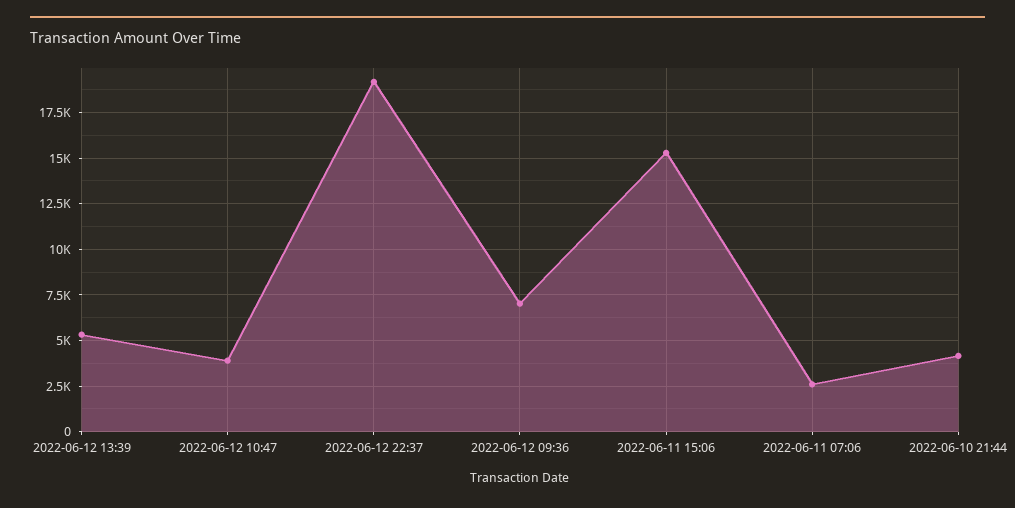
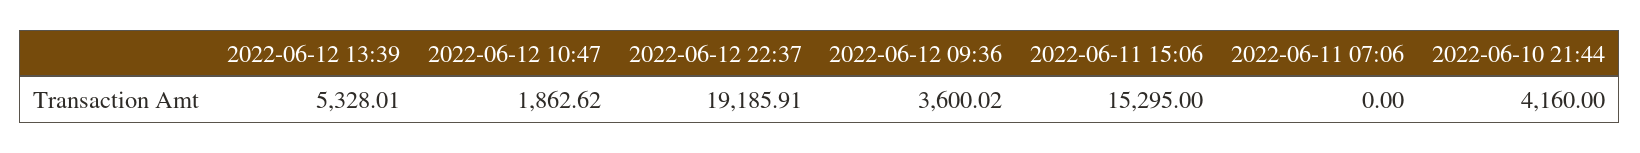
2022-06-12 10:47: 4000 -> 1862.62
2022-06-12 09:36: 7000 -> 3600.02
2022-06-11 07:06: 2500 -> 0

